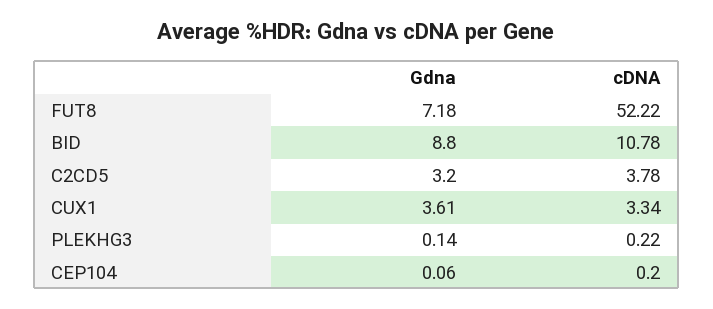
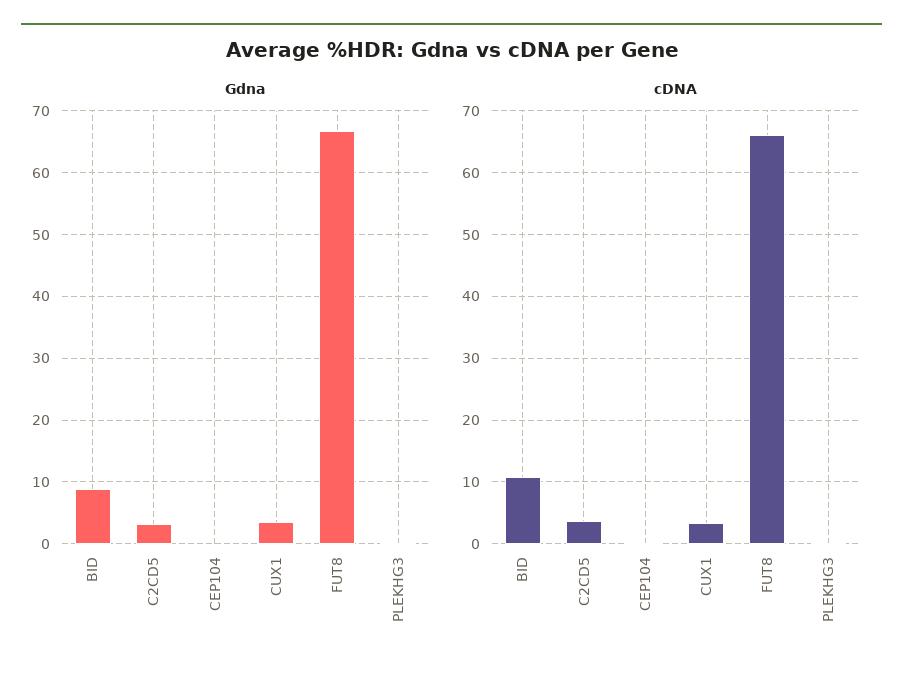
Gdna, FUT8: 7.18 -> 67
cDNA, FUT8: 52.22 -> 66

